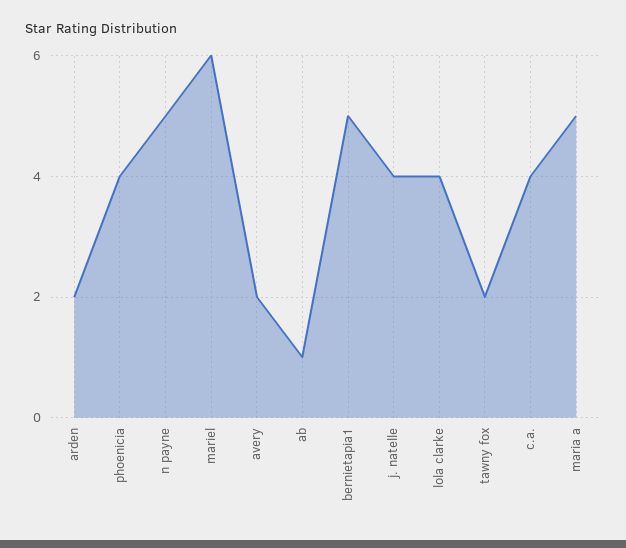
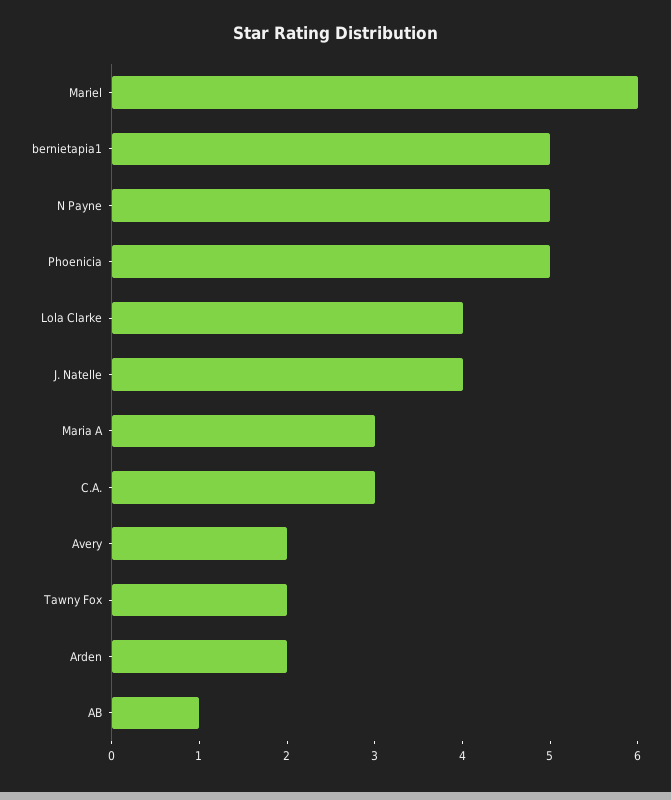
phoenicia: 4 -> 5
c.a.: 4 -> 3
maria a: 5 -> 3

